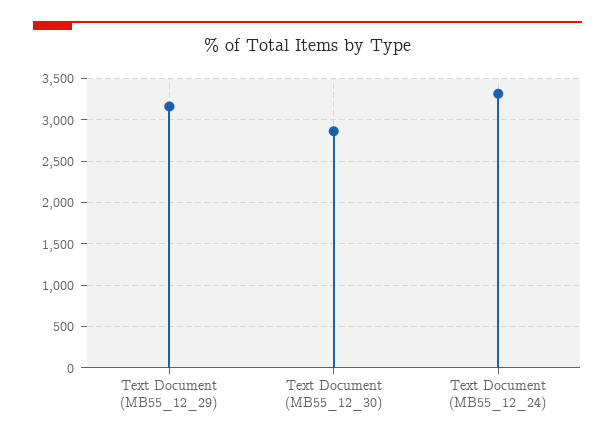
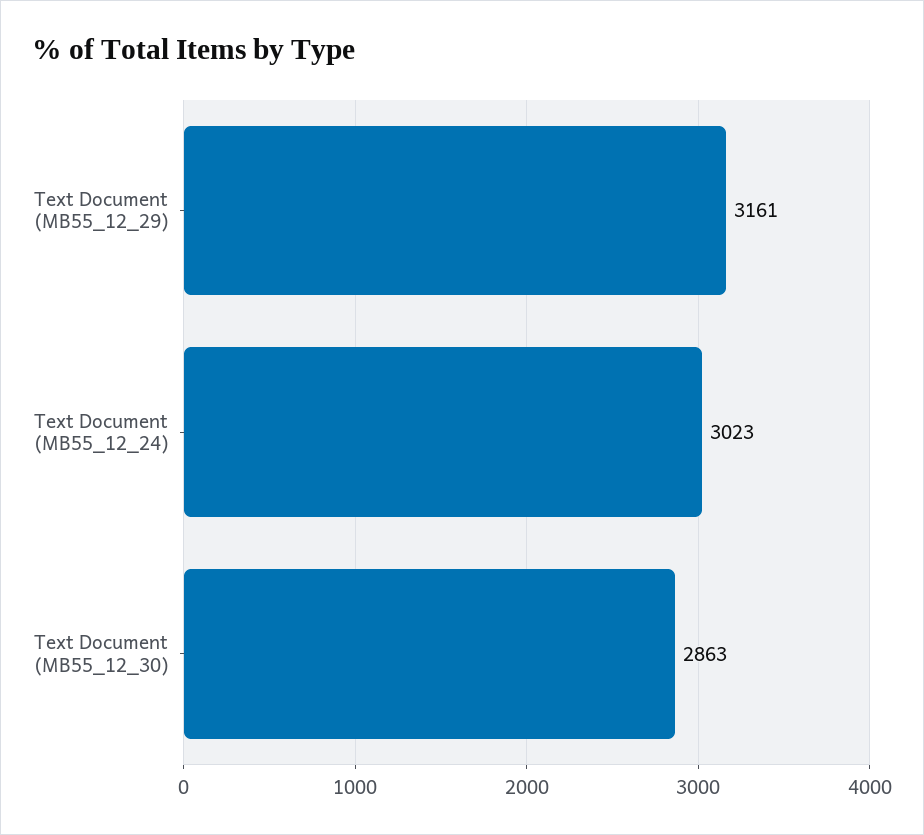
Text Document (MB55_12_24): 3300 -> 3023

